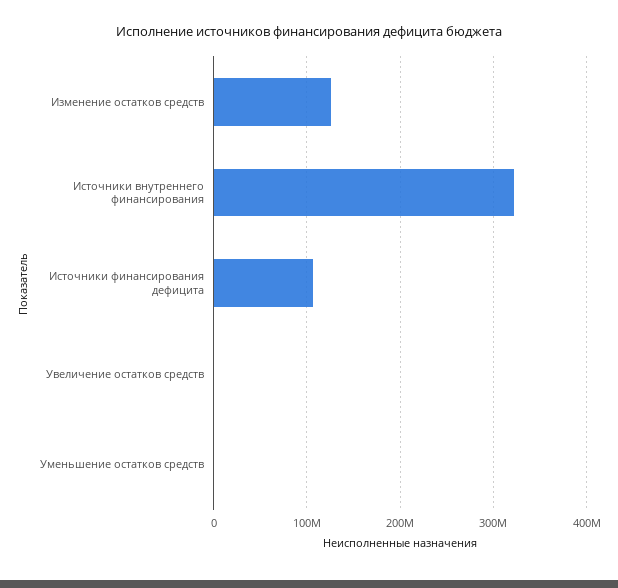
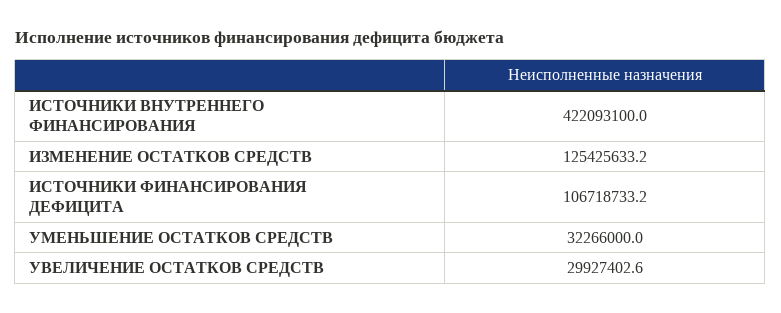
Источники внутреннего финансирования: 320000000 -> 422093100
Увеличение остатков средств: 0 -> 29927402.6
Уменьшение остатков средств: 0 -> 32266000

